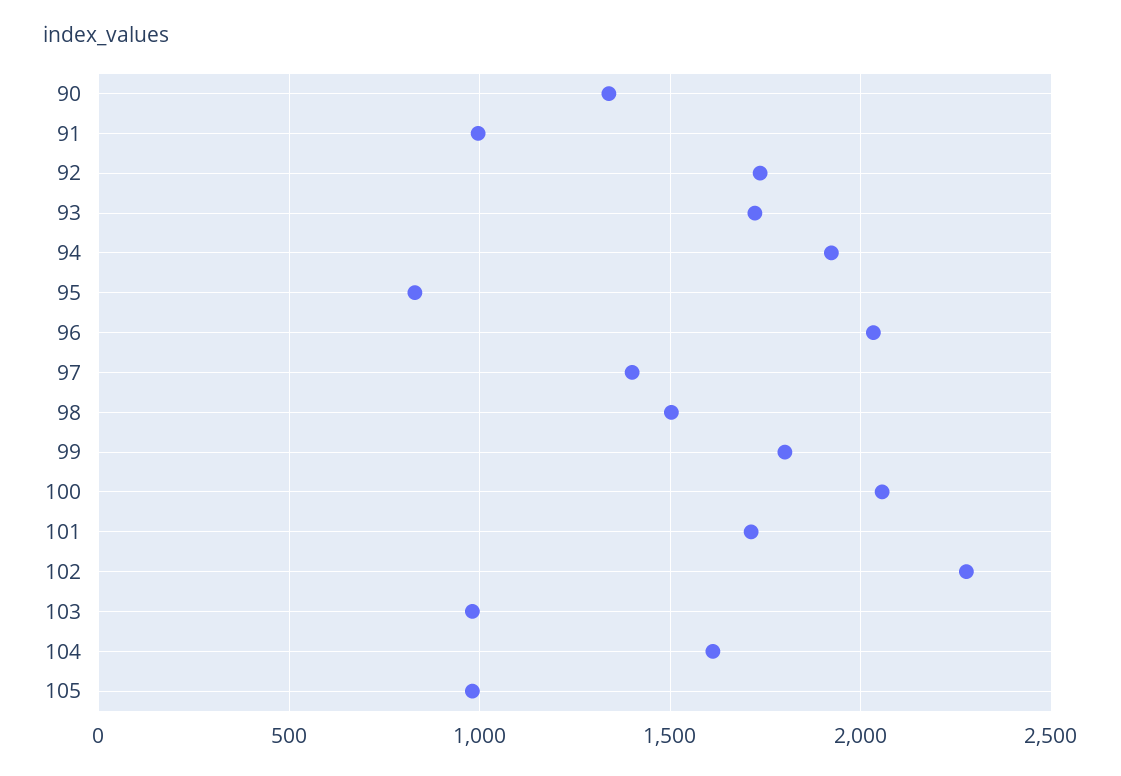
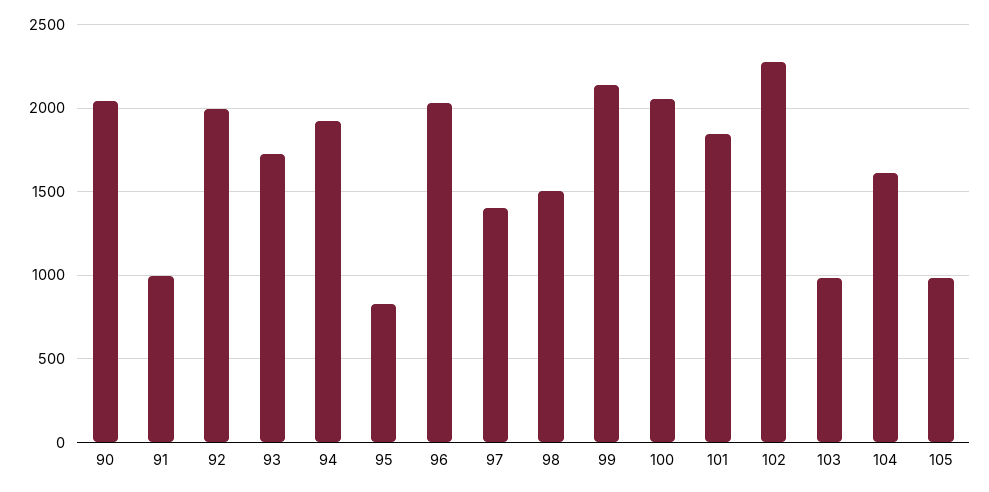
90: 1350 -> 2050
92: 1750 -> 2000
99: 1800 -> 2150
101: 1700 -> 1850

